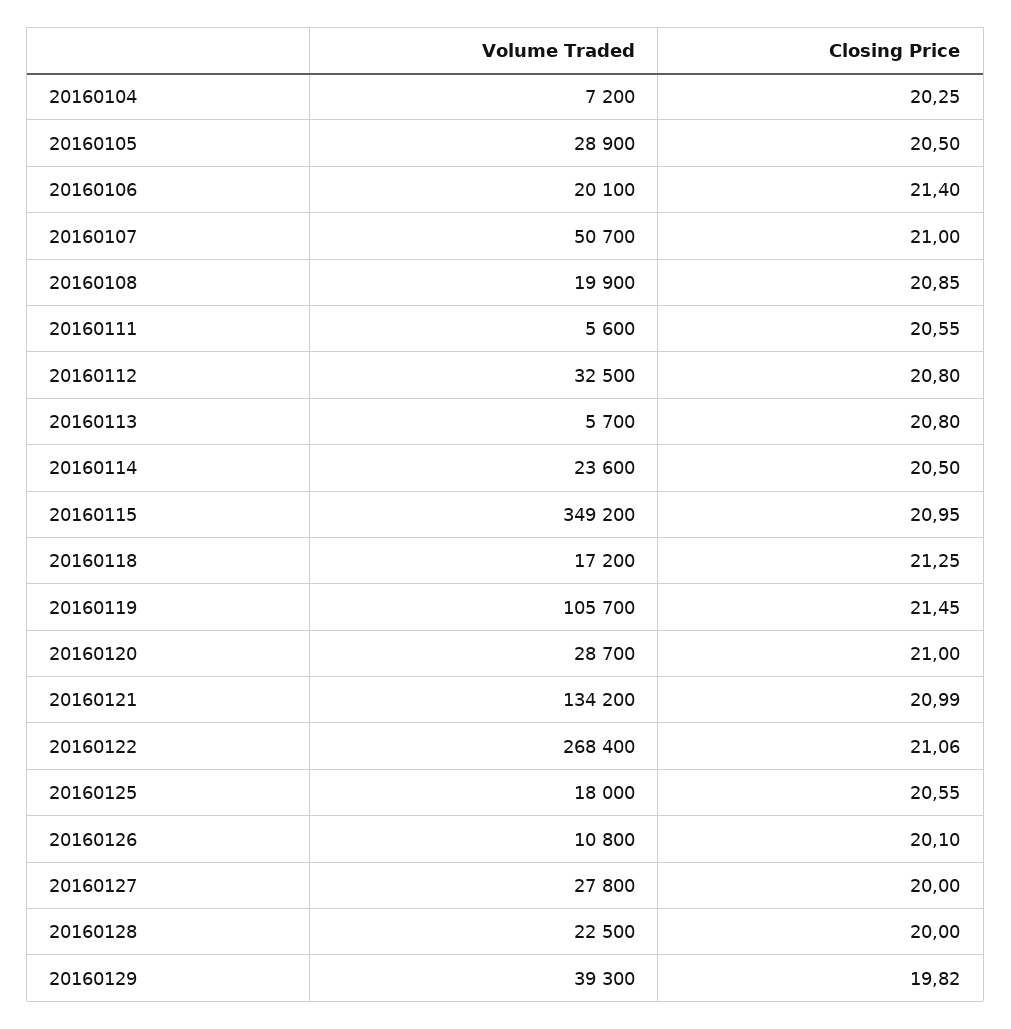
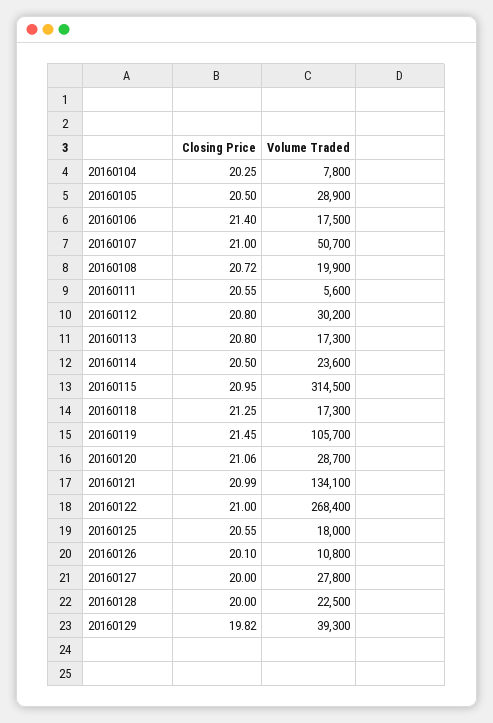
Volume Traded, 20160104: 7200 -> 7800
Volume Traded, 20160106: 20100 -> 17500
Closing Price, 20160108: 20.85 -> 20.72
Volume Traded, 20160112: 32500 -> 30200
Volume Traded, 20160113: 5700 -> 17300
Volume Traded, 20160115: 349200 -> 314500
Volume Traded, 20160118: 17200 -> 17300
Closing Price, 20160120: 21 -> 21.06
Volume Traded, 20160121: 134200 -> 134100
Closing Price, 20160122: 21.06 -> 21

